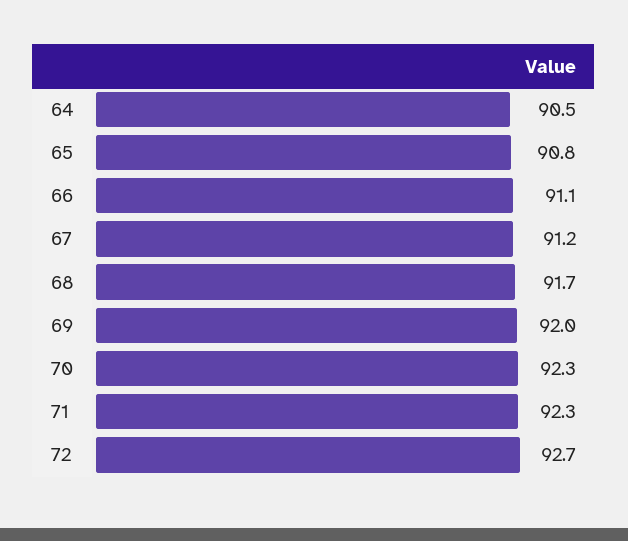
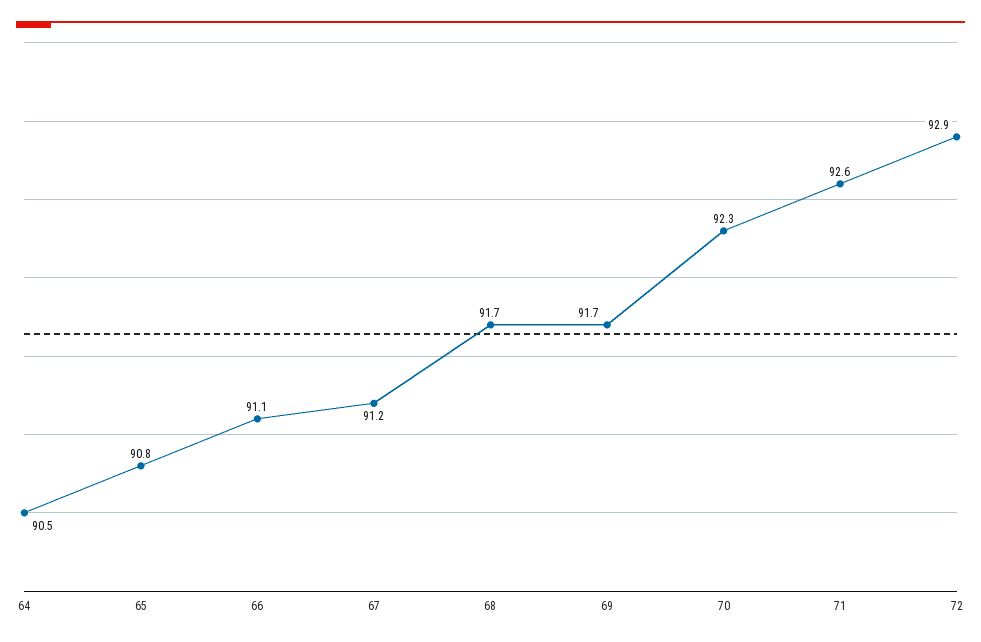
69: 92 -> 91.7
71: 92.3 -> 92.6
72: 92.7 -> 92.9

